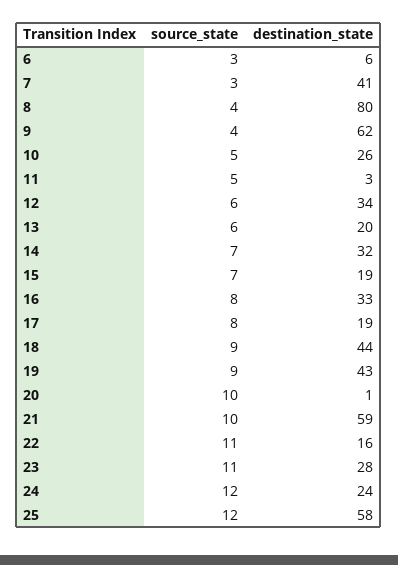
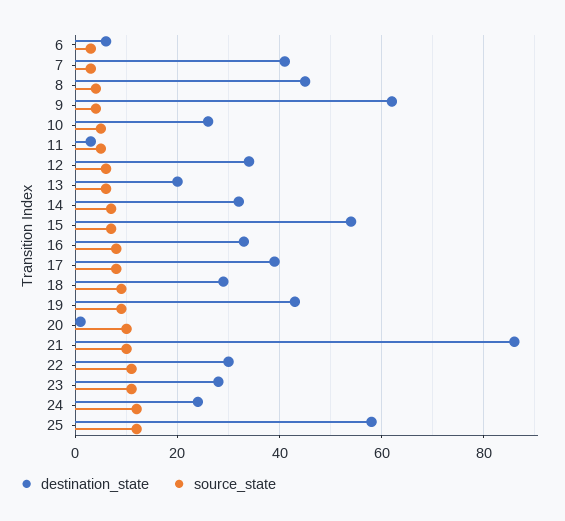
destination_state, 8: 80 -> 45
destination_state, 15: 19 -> 55
destination_state, 17: 19 -> 40
destination_state, 18: 44 -> 30
destination_state, 21: 59 -> 85
destination_state, 22: 16 -> 30

